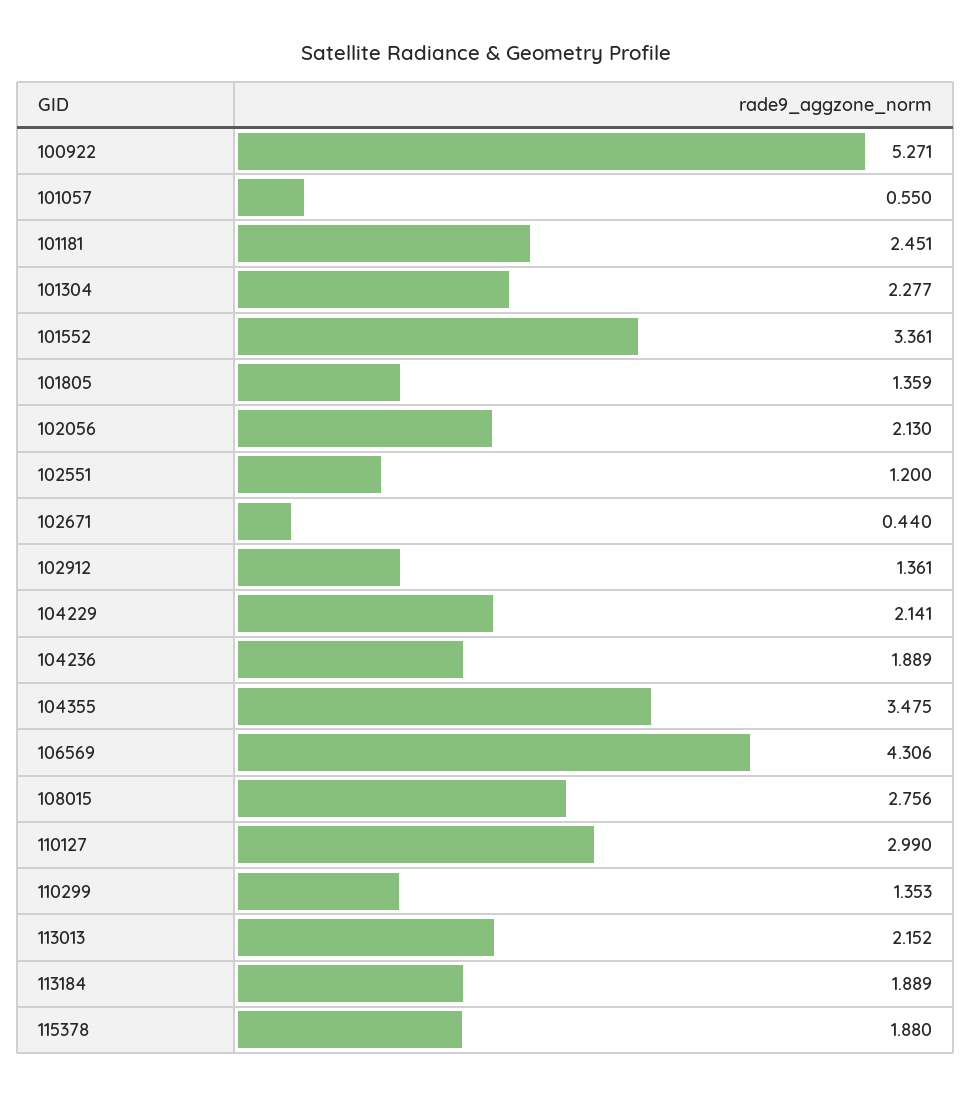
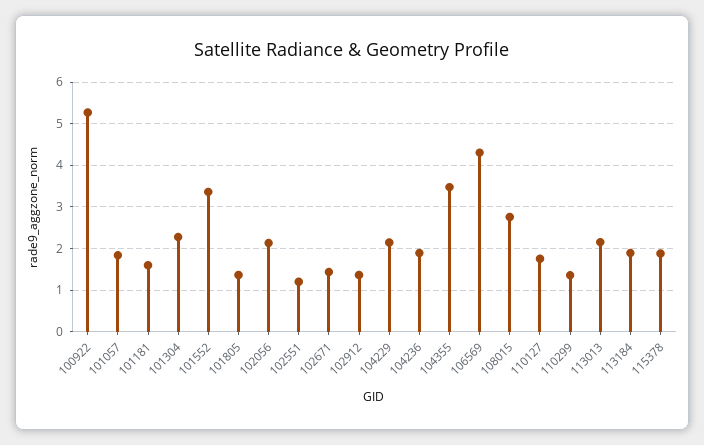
101057: 0.55 -> 1.8
101181: 2.451 -> 1.6
102671: 0.44 -> 1.4
110127: 2.99 -> 1.8

